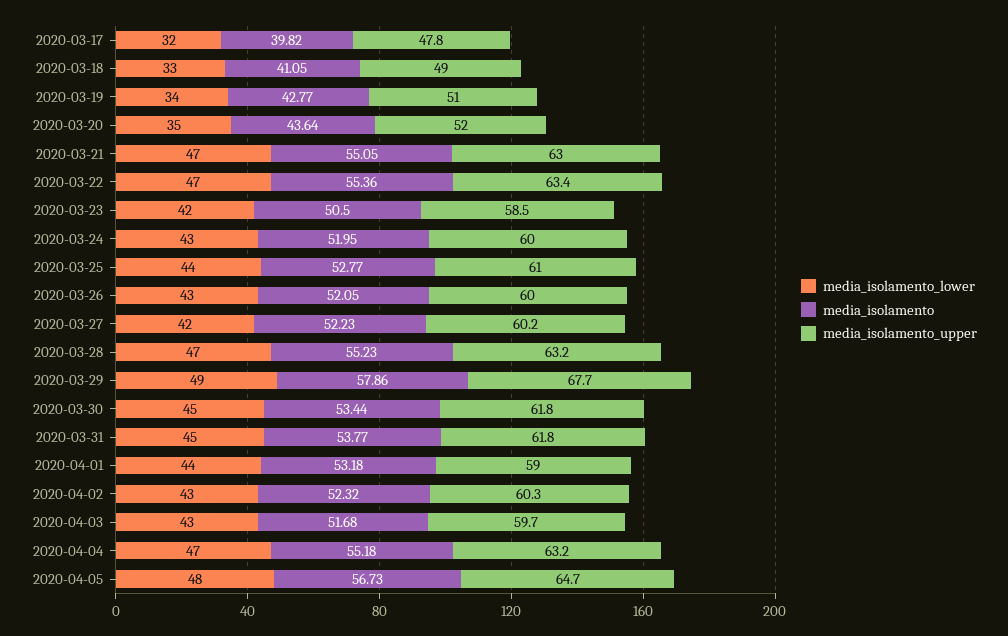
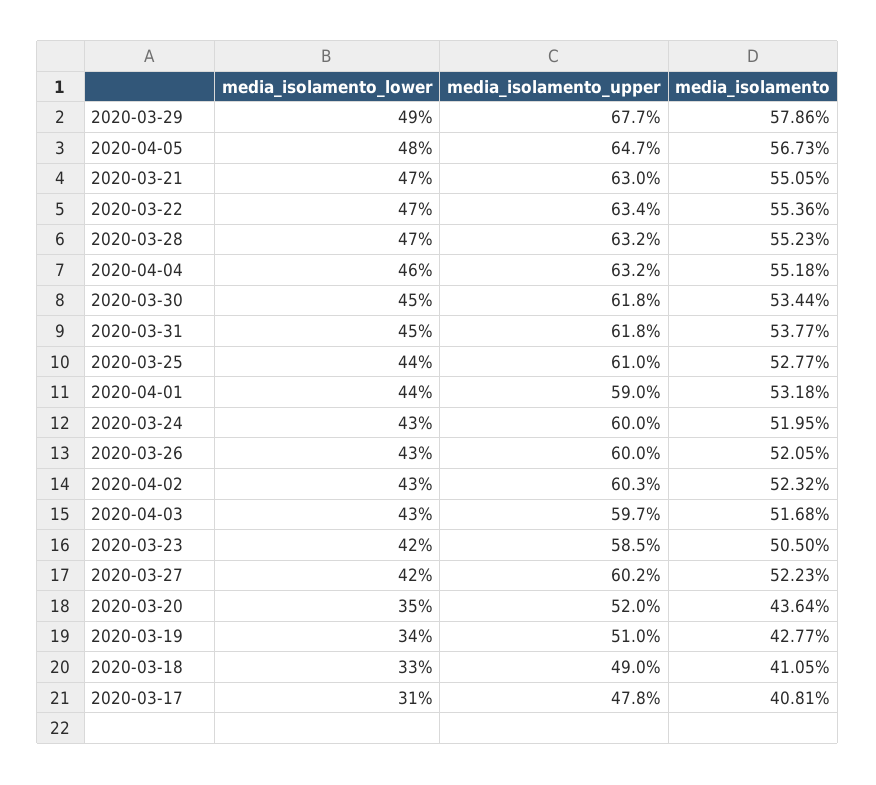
media_isolamento_lower, 2020-03-17: 32 -> 31
media_isolamento, 2020-03-17: 39.82 -> 40.81
media_isolamento_lower, 2020-04-04: 47 -> 46

